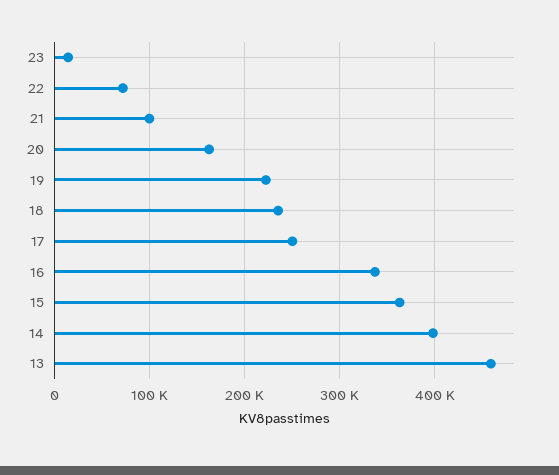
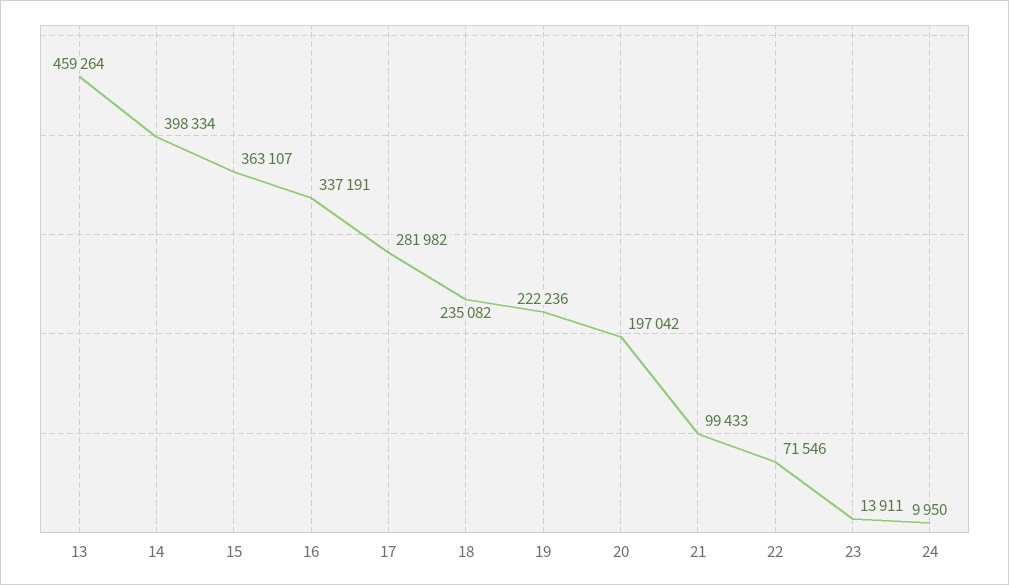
20: 160000 -> 197042
17: 250000 -> 281982
24: none -> 9950

